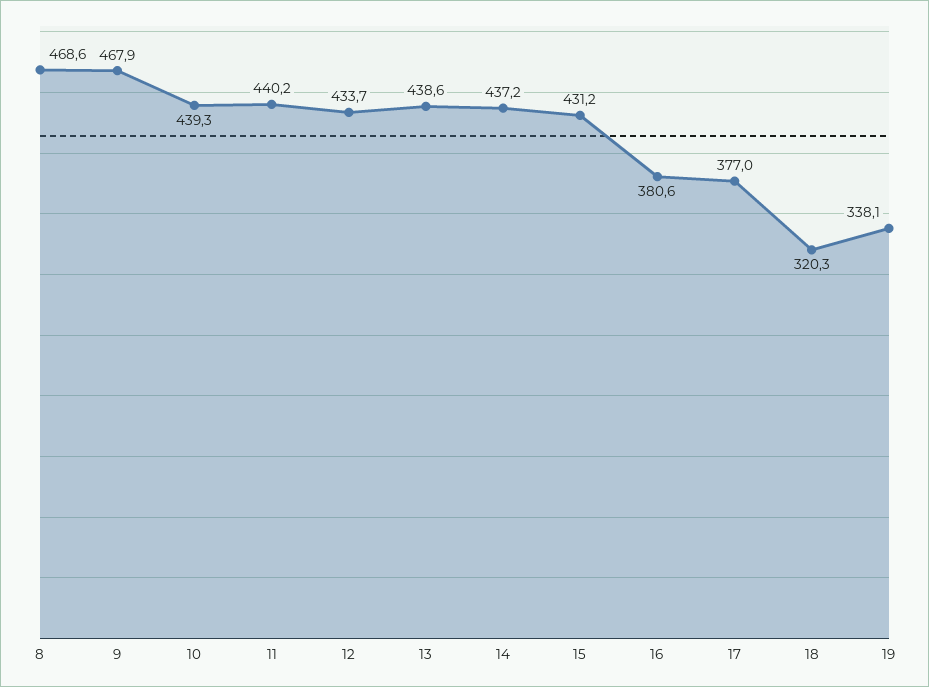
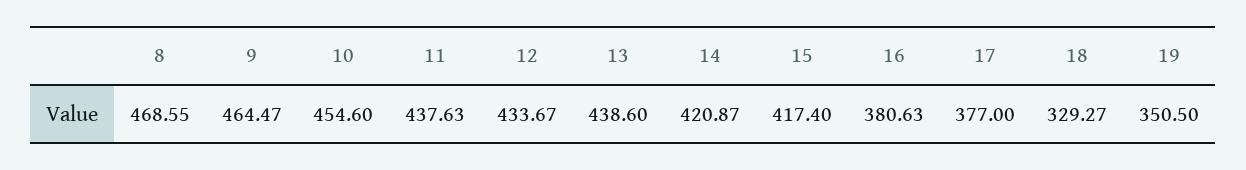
9: 467.9 -> 464.47
10: 439.3 -> 454.6
11: 440.2 -> 437.63
14: 437.2 -> 420.87
15: 431.2 -> 417.4
18: 320.3 -> 329.27
19: 338.1 -> 350.5

